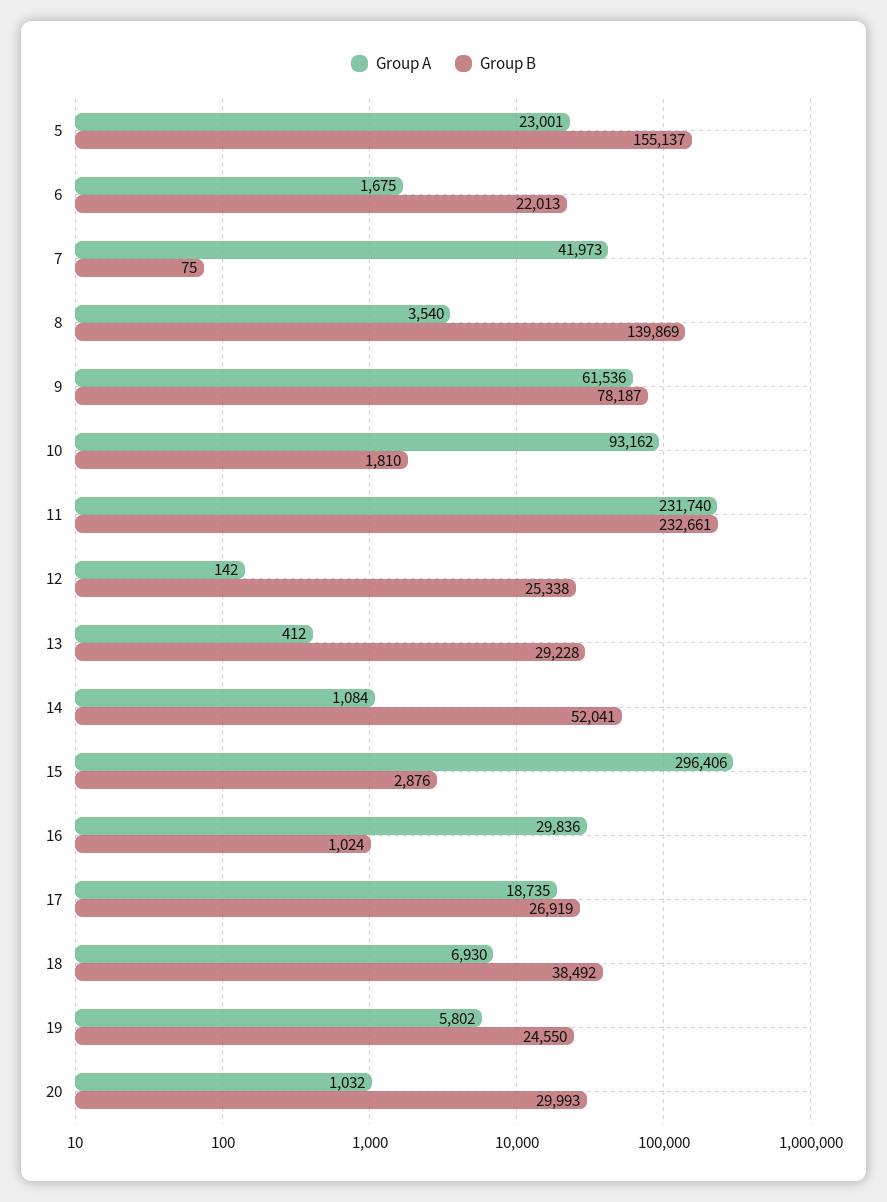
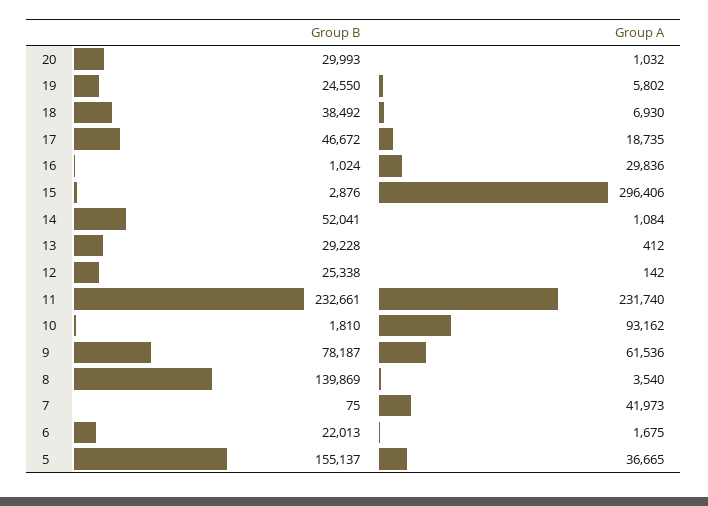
Group A, 5: 23001 -> 36665
Group B, 17: 26919 -> 46672

